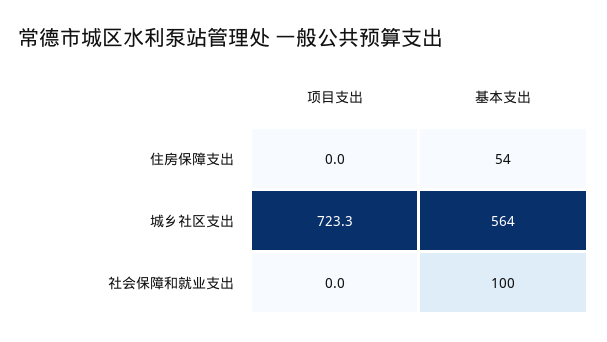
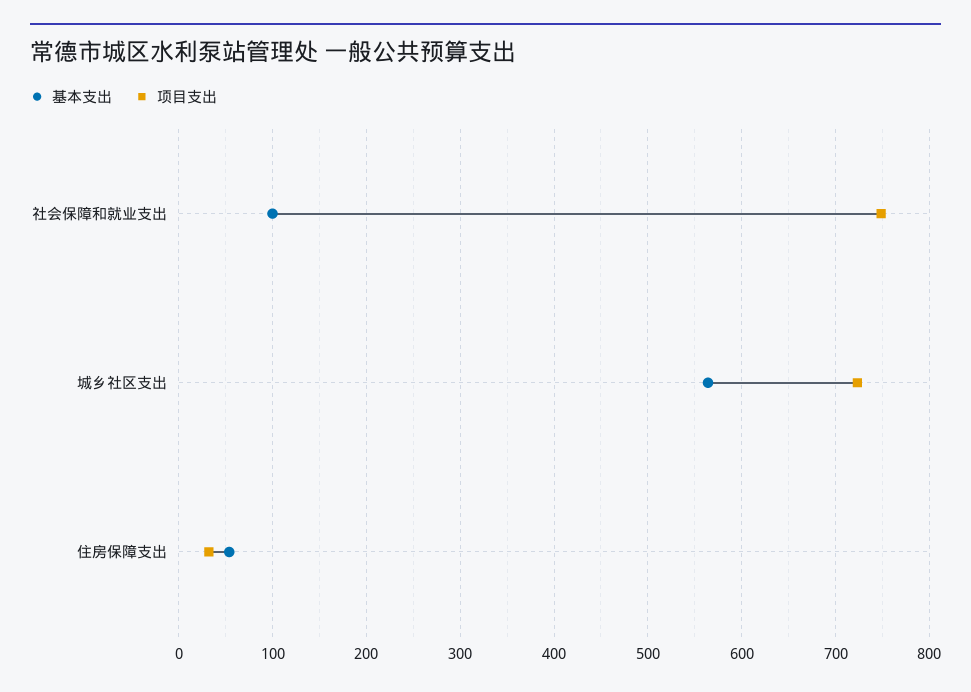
项目支出, 住房保障支出: 0 -> 30
项目支出, 社会保障和就业支出: 0 -> 750

